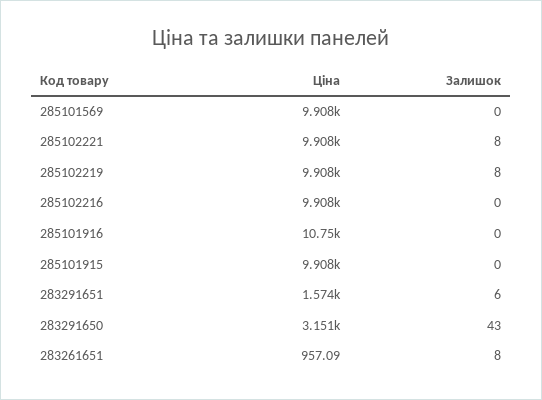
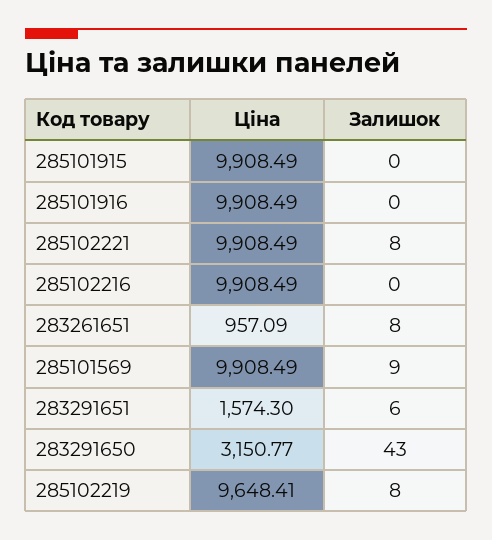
Залишок, 285101569: 0 -> 9
Ціна, 285102219: 9908 -> 9648.41
Ціна, 285101916: 10750 -> 9908.49

